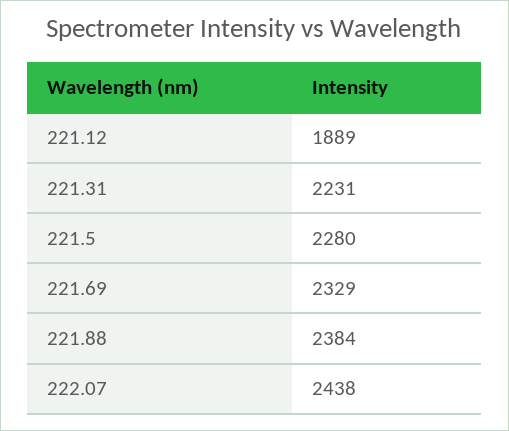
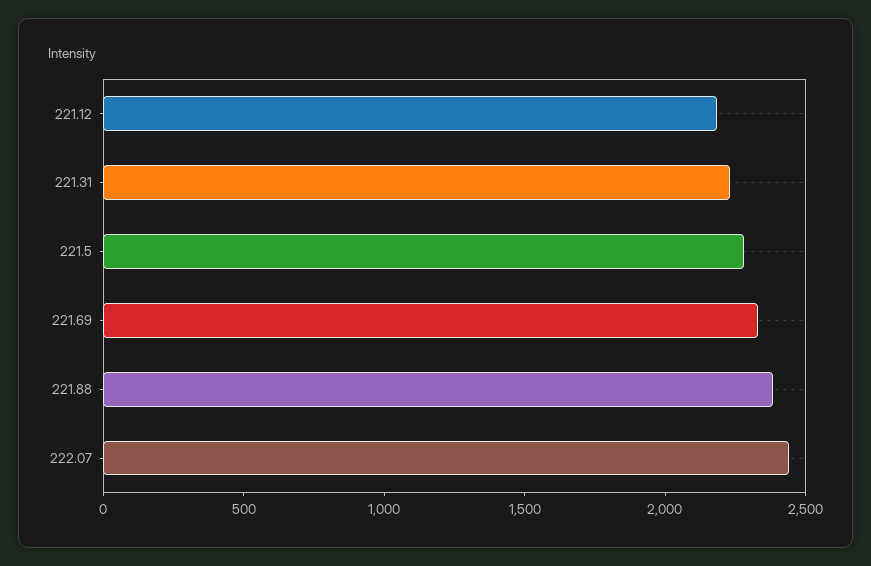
221.12: 1889 -> 2200

